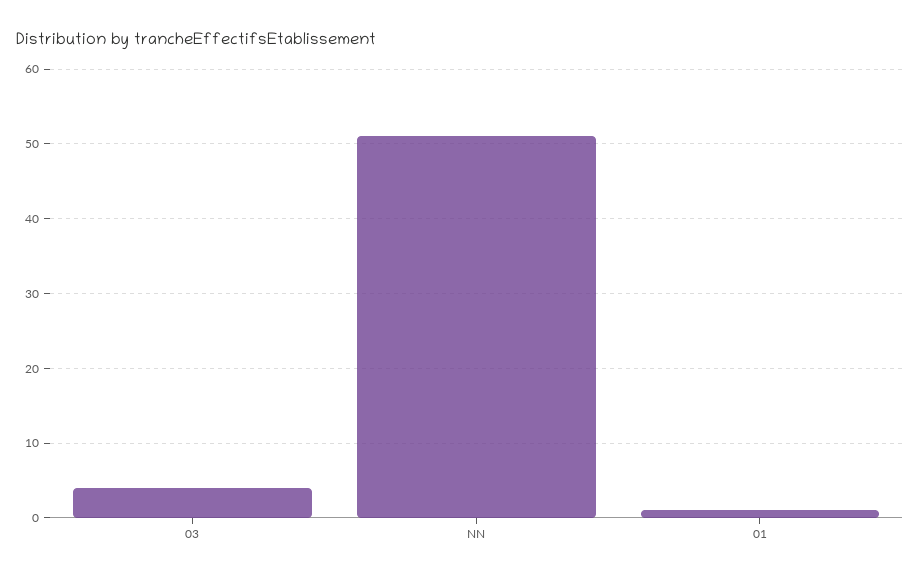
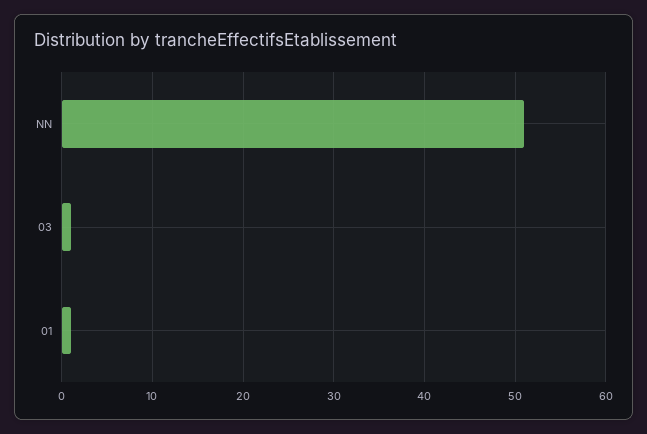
03: 4 -> 1

